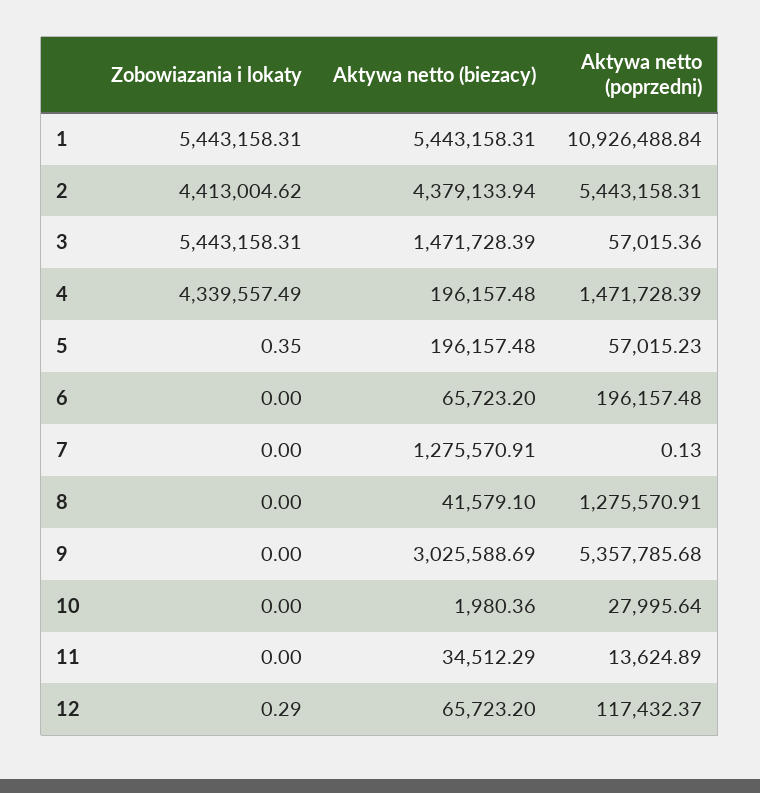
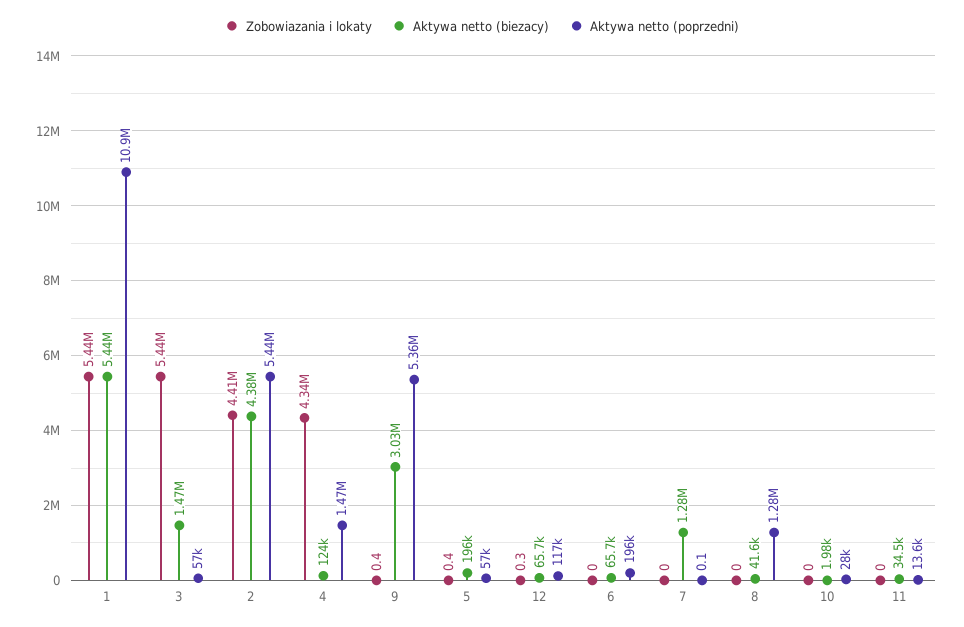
Aktywa netto (biezacy), 4: 196157.48 -> 124000
Zobowiazania i lokaty, 9: 0 -> 0.4

